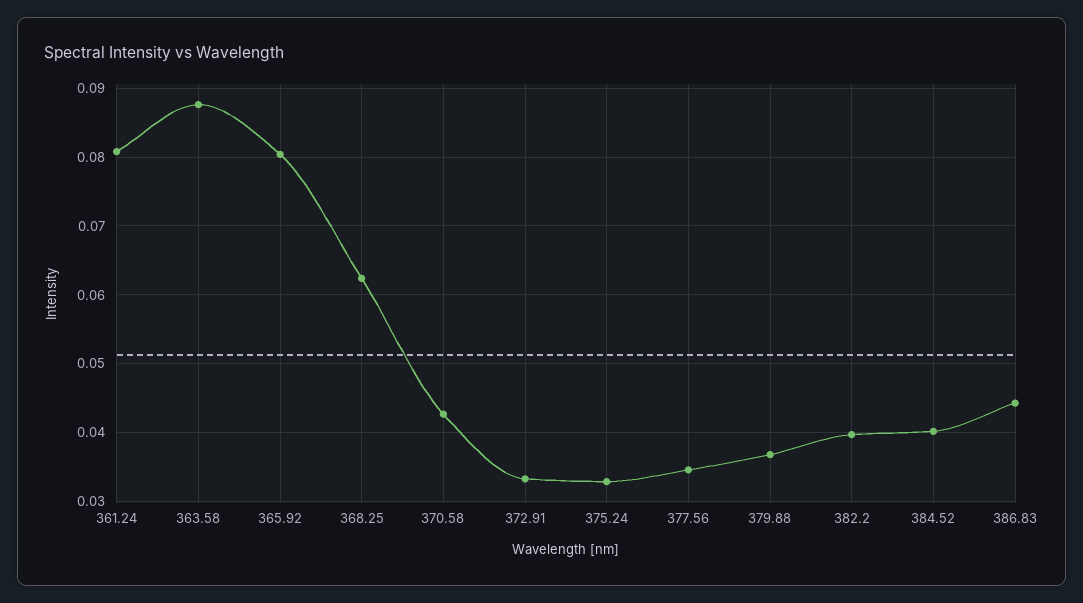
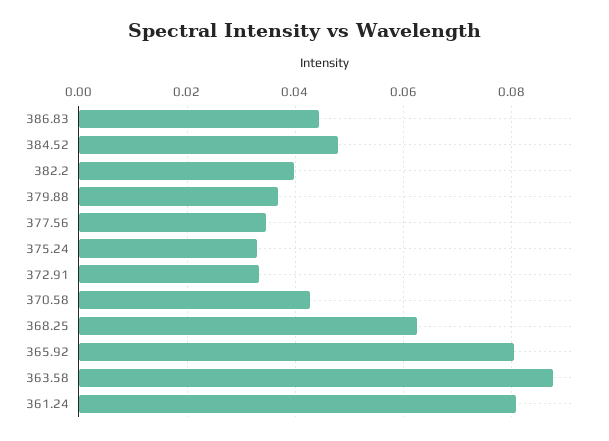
384.52: 0.04 -> 0.048

